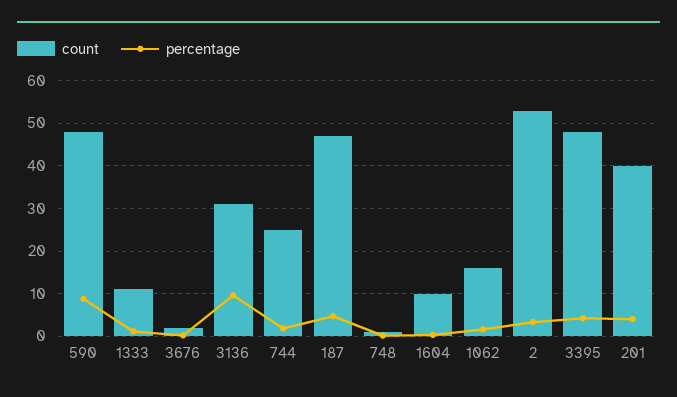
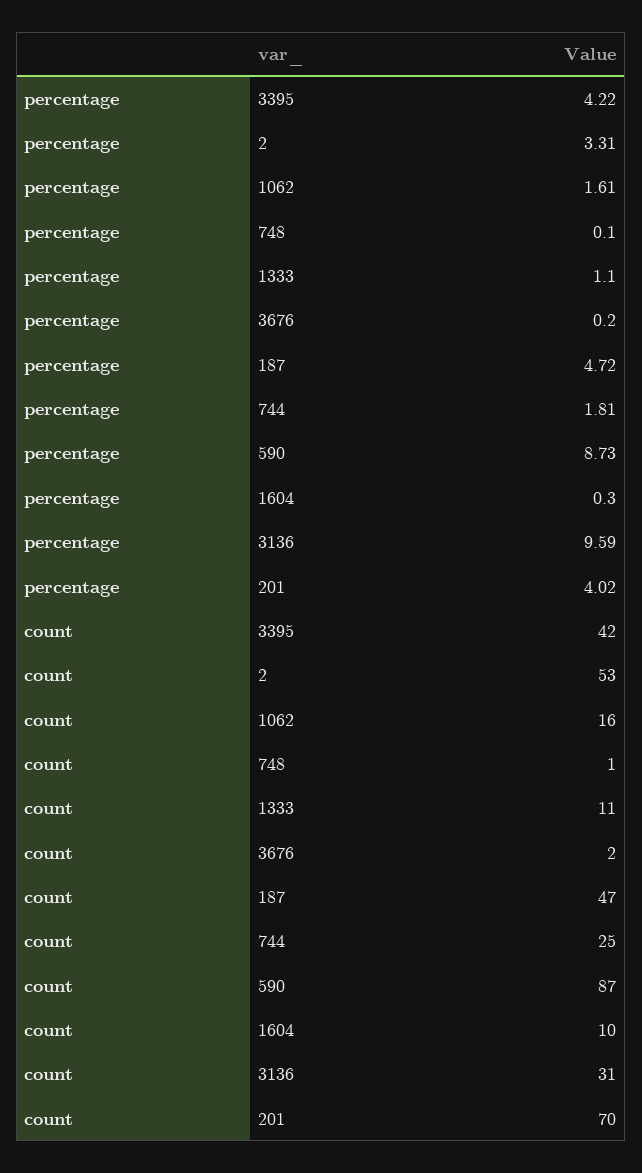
count, 590: 48 -> 87
count, 3395: 48 -> 42
count, 201: 40 -> 70

